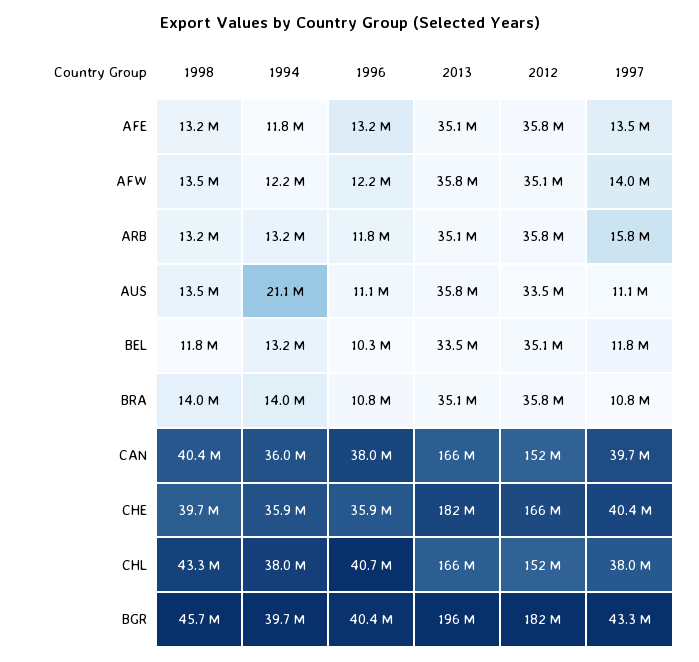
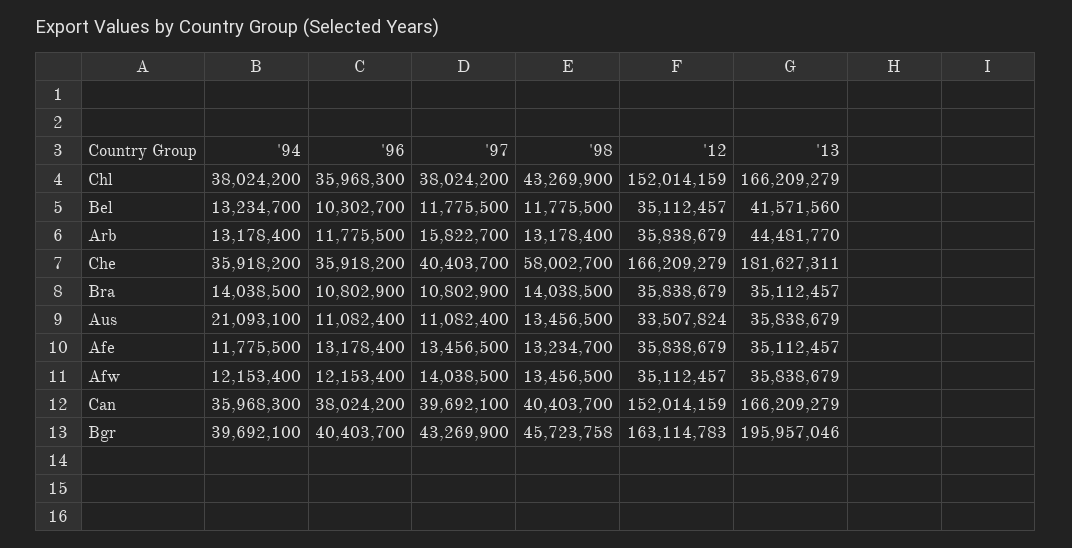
2013, ARB: 35100000 -> 44481770
2013, BEL: 33500000 -> 41571560
1998, CHE: 39700000 -> 58002700
1996, CHL: 40700000 -> 35968300
2012, BGR: 182000000 -> 163114783

